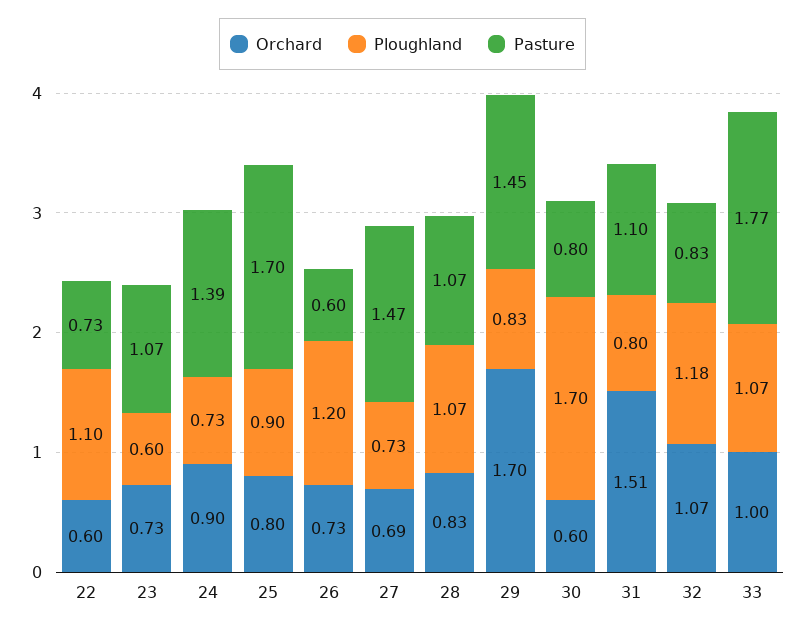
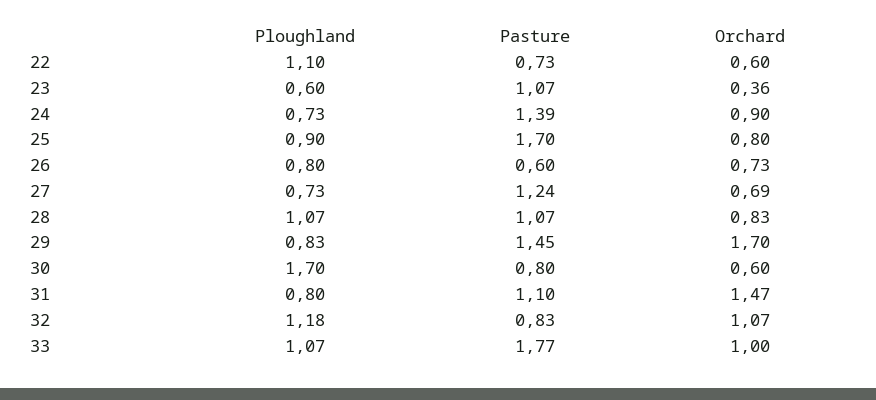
Orchard, 23: 0.73 -> 0.36
Ploughland, 26: 1.2 -> 0.8
Pasture, 27: 1.47 -> 1.24
Orchard, 31: 1.51 -> 1.47

